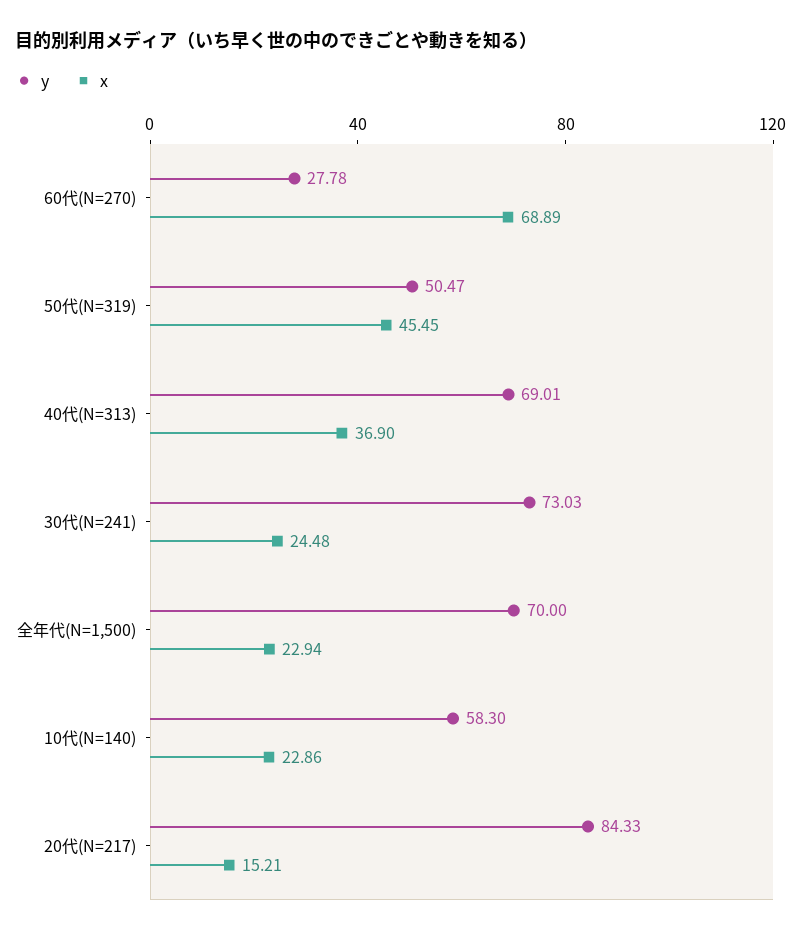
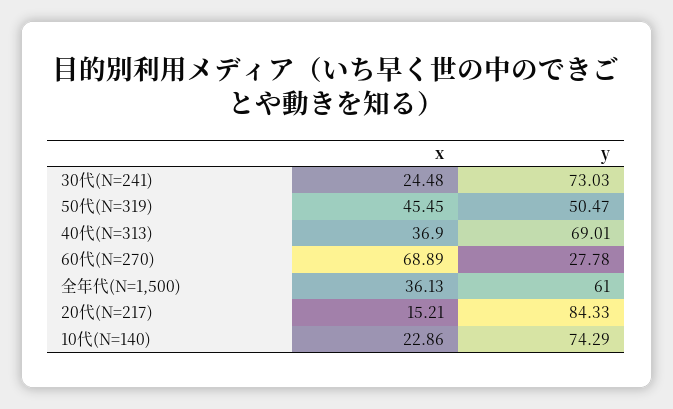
y, 全年代(N=1,500): 70 -> 61
x, 全年代(N=1,500): 22.94 -> 36.13
y, 10代(N=140): 58.3 -> 74.29

